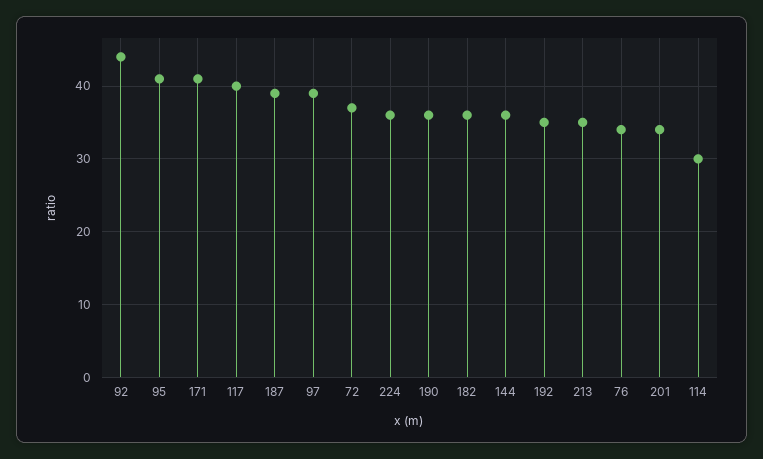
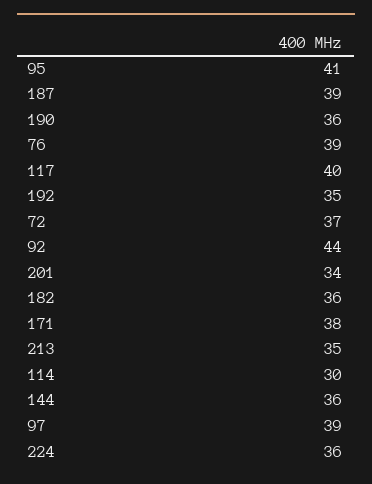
171: 41 -> 38
76: 34 -> 39

